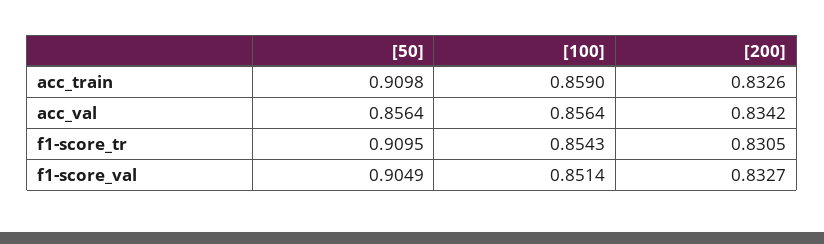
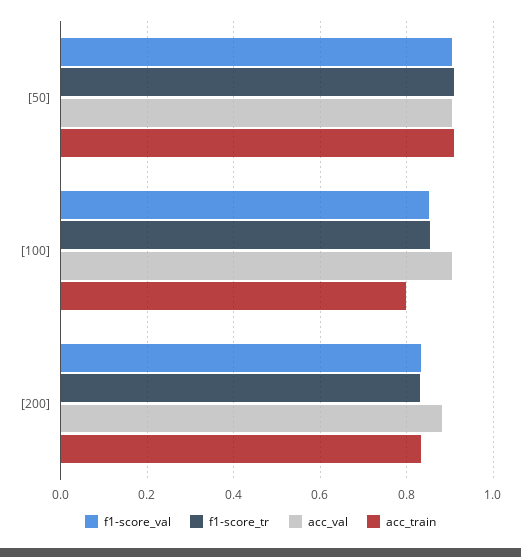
acc_train, [100]: 0.859 -> 0.8
acc_val, [50]: 0.8564 -> 0.9
acc_val, [100]: 0.8564 -> 0.9
acc_val, [200]: 0.8342 -> 0.88

